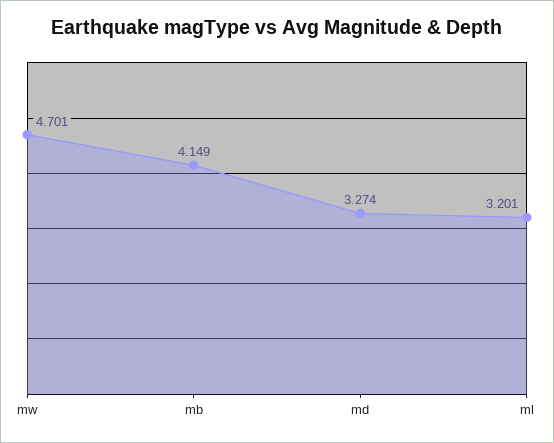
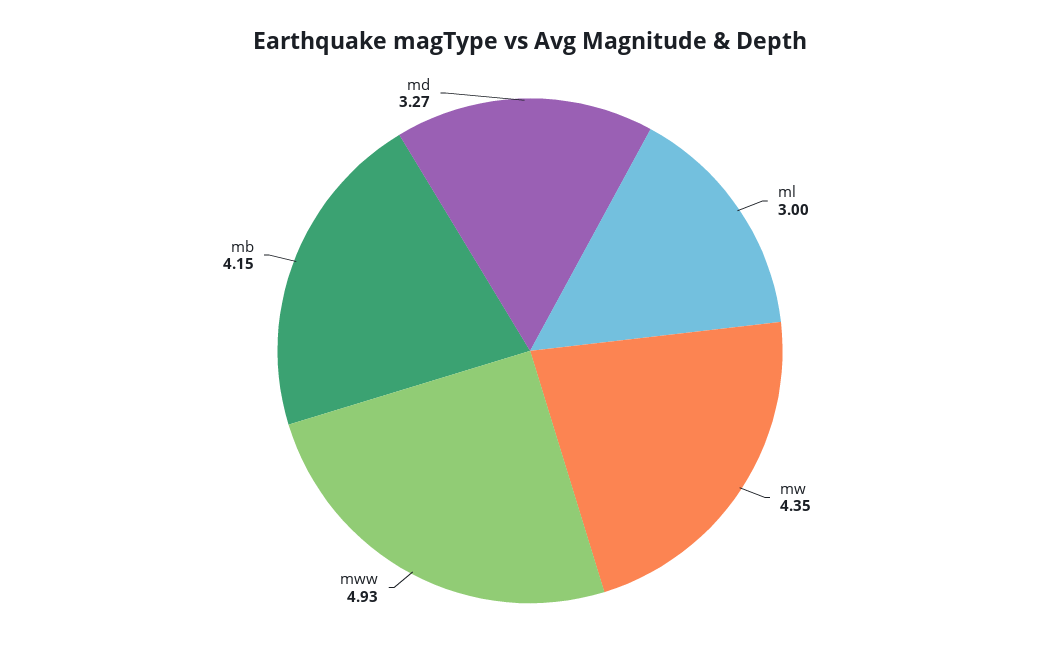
mw: 4.701 -> 4.35
ml: 3.201 -> 3
mww: none -> 4.93

